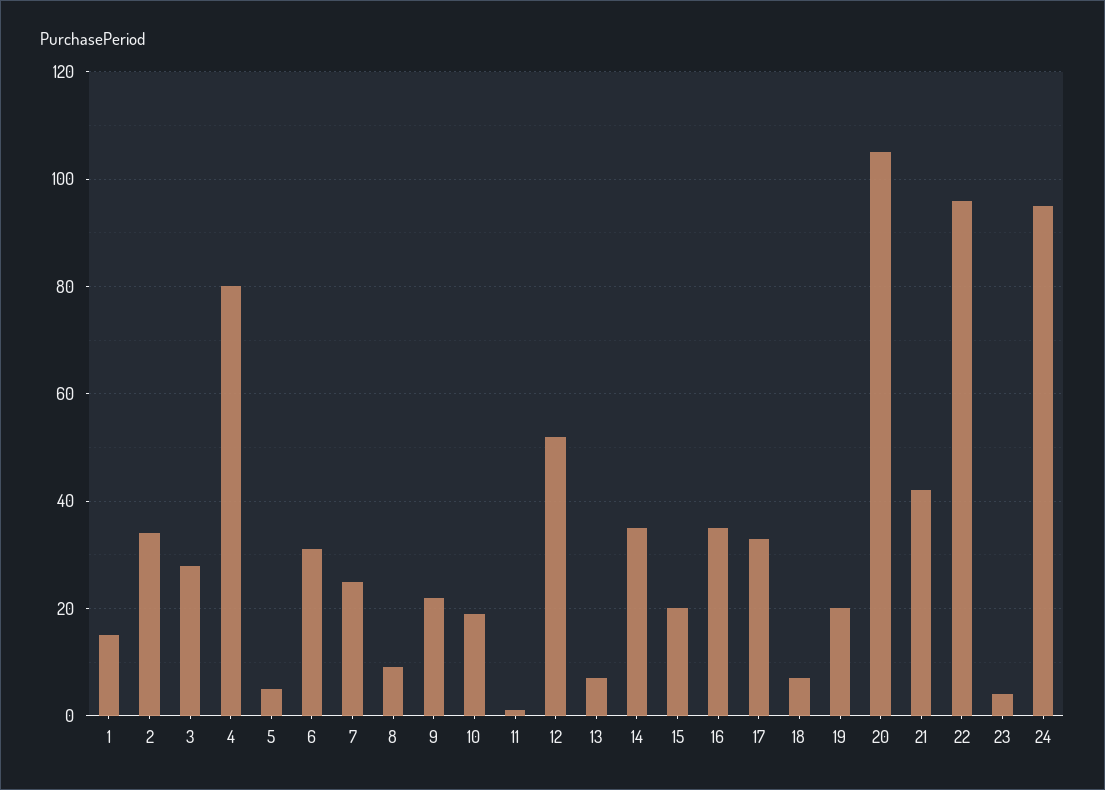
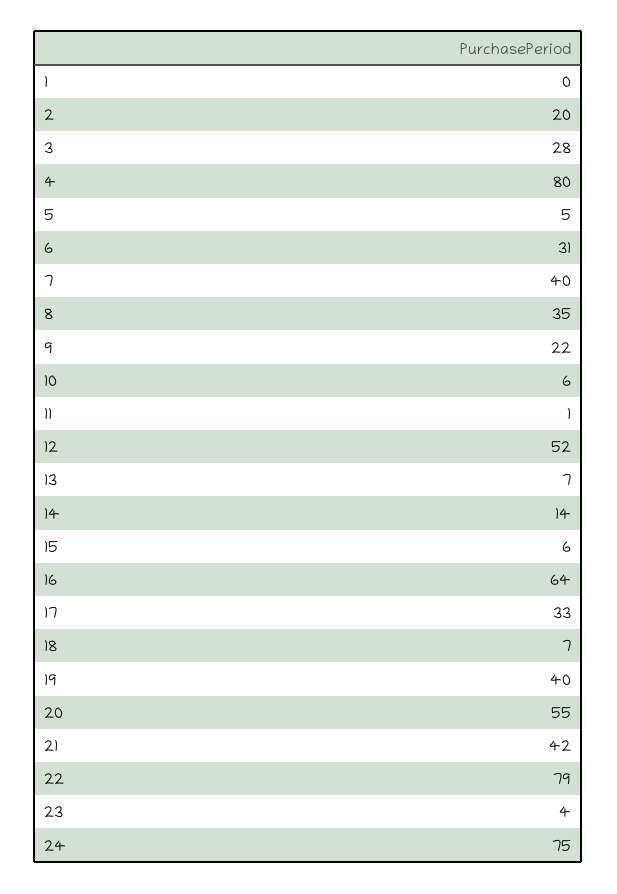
1: 15 -> 0
2: 35 -> 20
7: 25 -> 40
8: 10 -> 35
10: 20 -> 6
14: 35 -> 14
15: 20 -> 6
16: 35 -> 64
19: 20 -> 40
20: 105 -> 55
22: 95 -> 79
24: 95 -> 75

